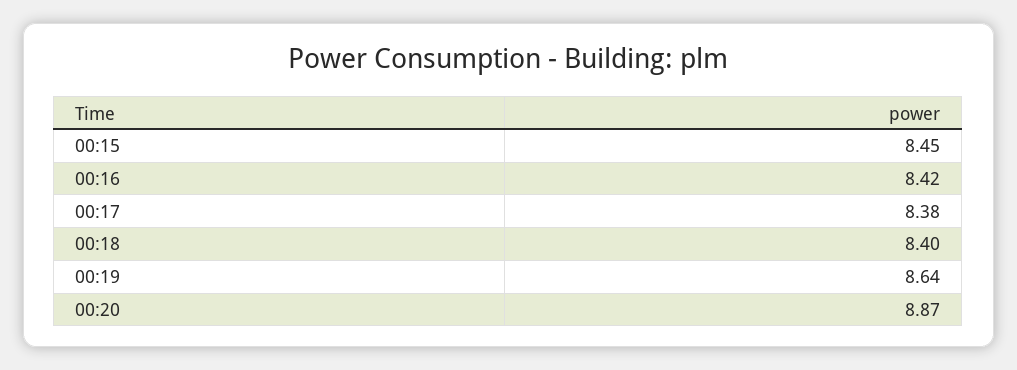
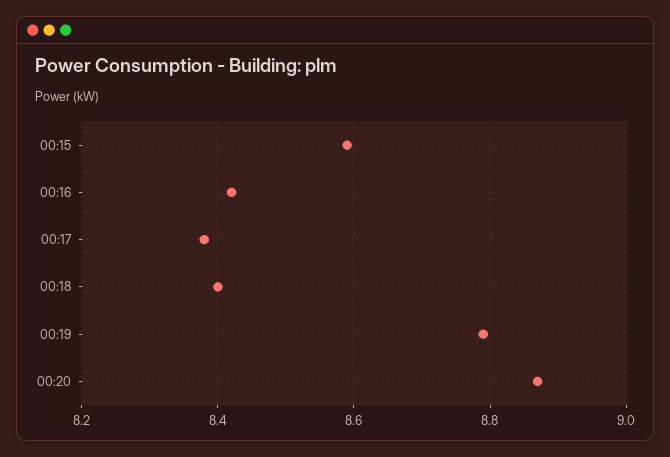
00:15: 8.45 -> 8.6
00:19: 8.64 -> 8.8

